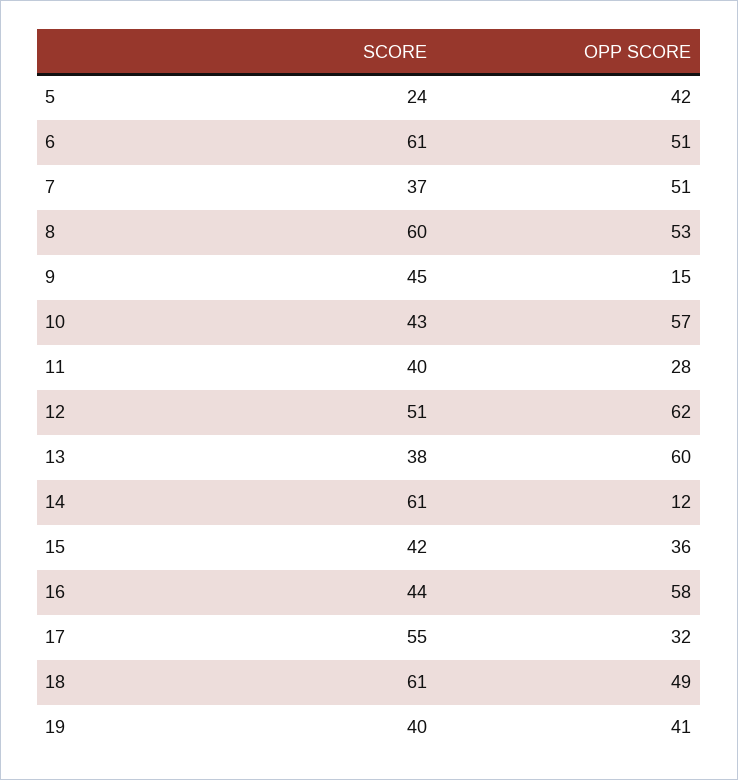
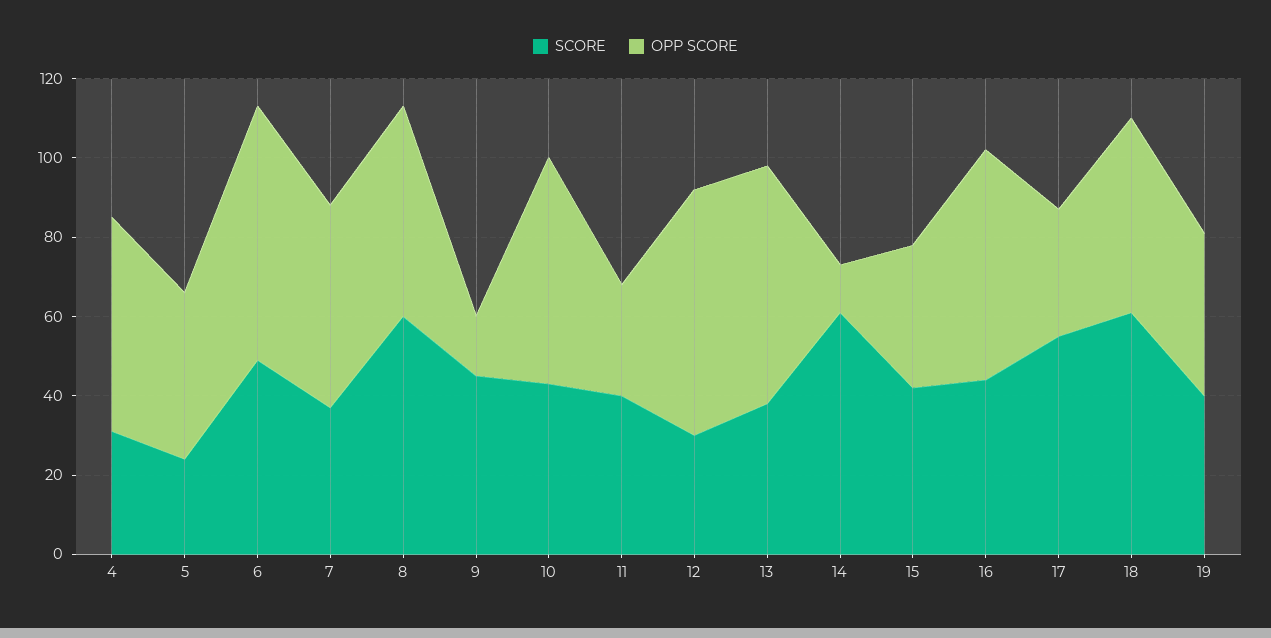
SCORE, 6: 61 -> 50
OPP SCORE, 6: 51 -> 65
SCORE, 12: 51 -> 30
SCORE, 4: none -> 30
OPP SCORE, 4: none -> 55

